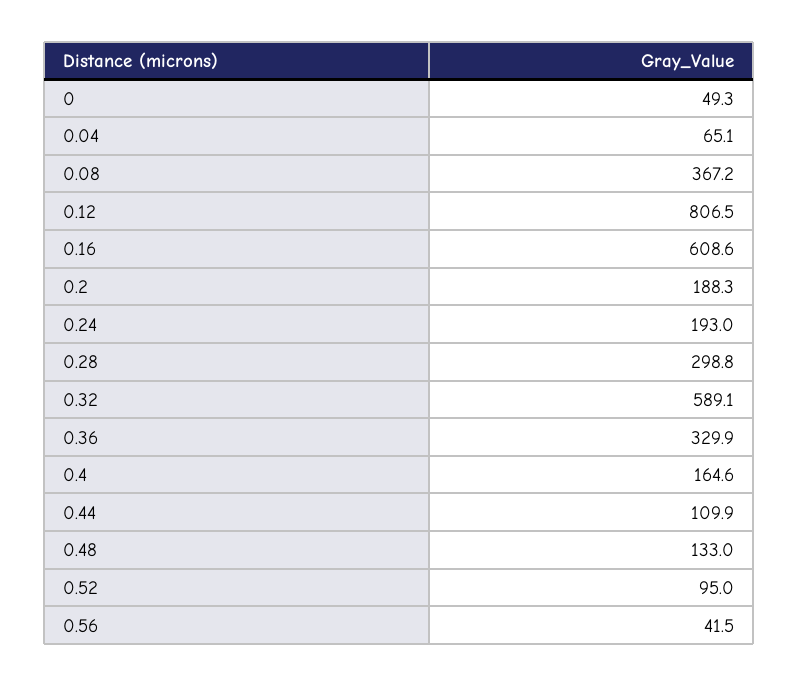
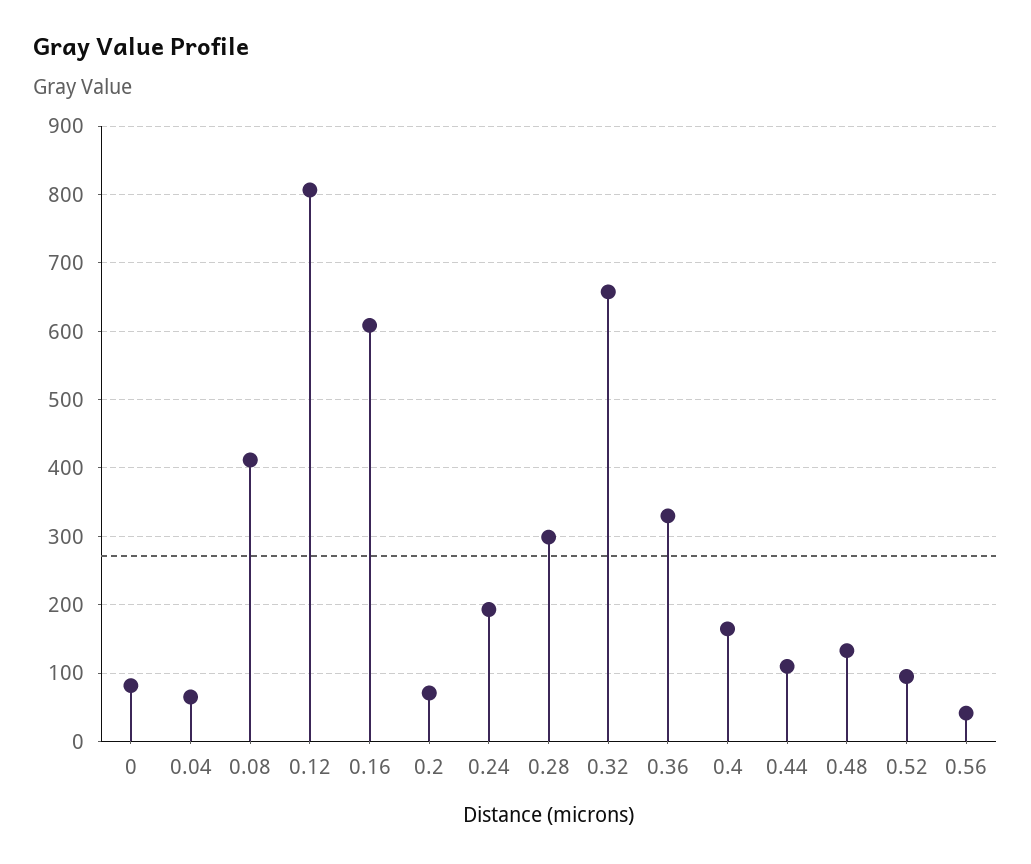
0: 49.3 -> 80
0.08: 367.2 -> 410
0.2: 188.3 -> 70
0.32: 589.1 -> 660

